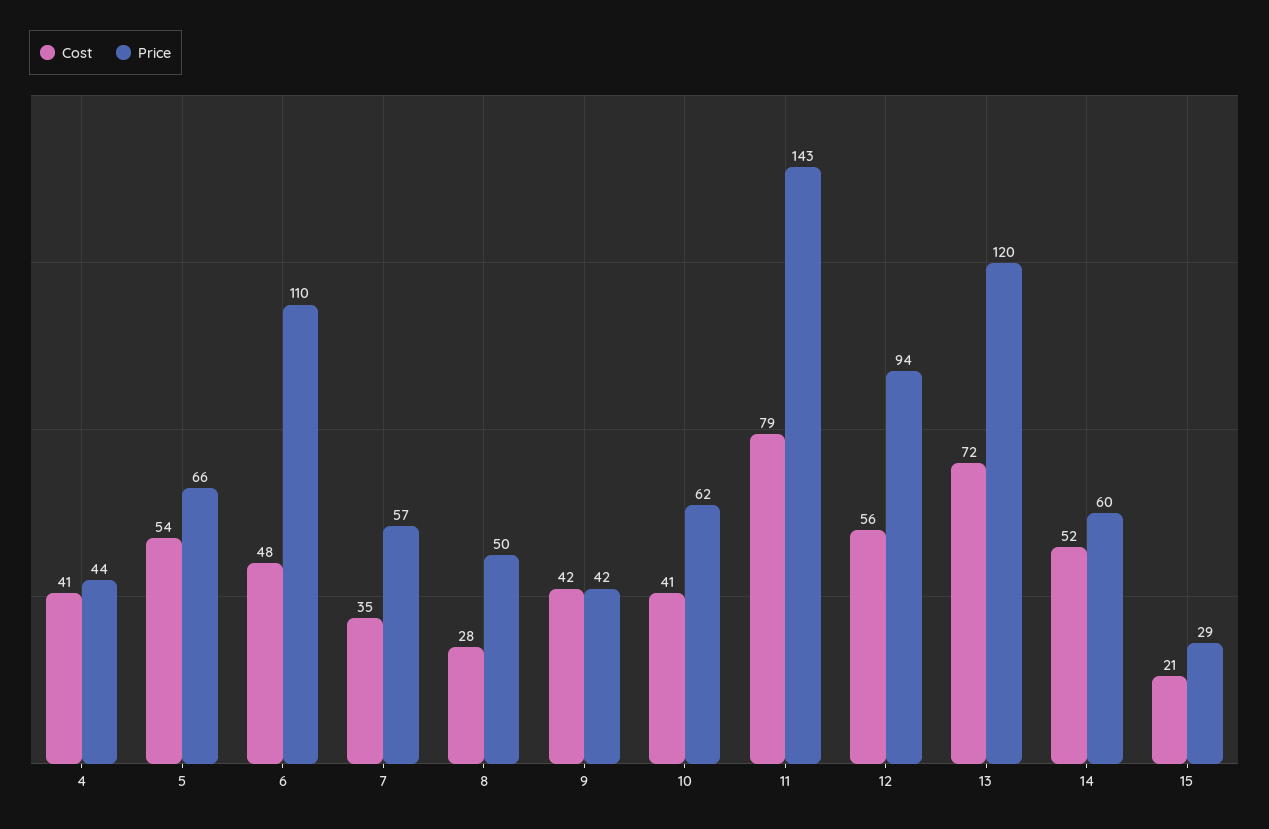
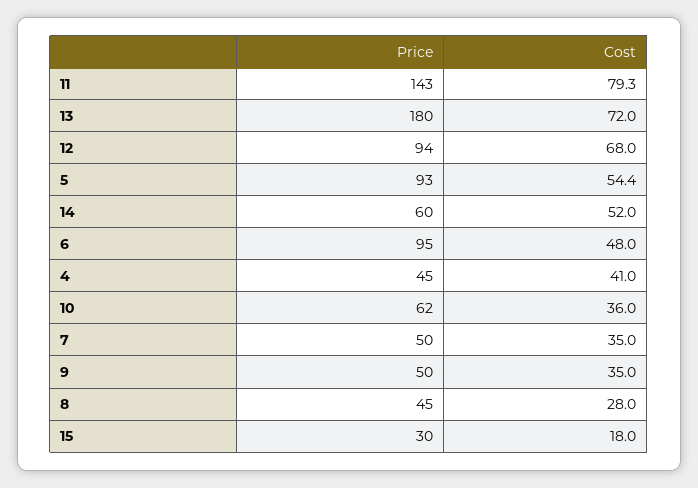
Price, 4: 44 -> 45
Price, 5: 66 -> 93
Price, 6: 110 -> 95
Price, 7: 57 -> 50
Price, 8: 50 -> 45
Cost, 9: 42 -> 35
Price, 9: 42 -> 50
Cost, 10: 41 -> 36
Cost, 12: 56 -> 68
Price, 13: 120 -> 180
Cost, 15: 21 -> 18
Price, 15: 29 -> 30

